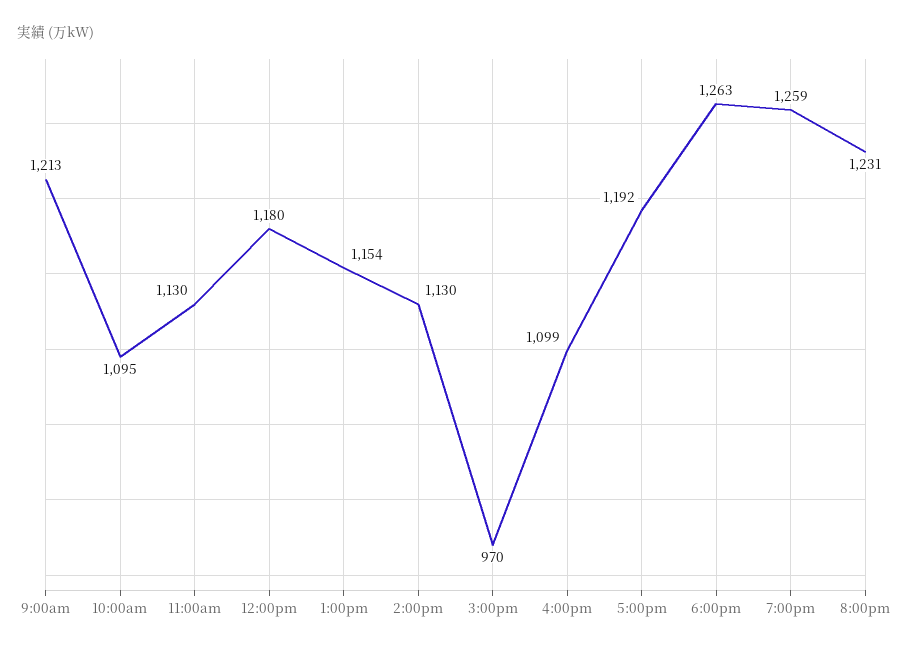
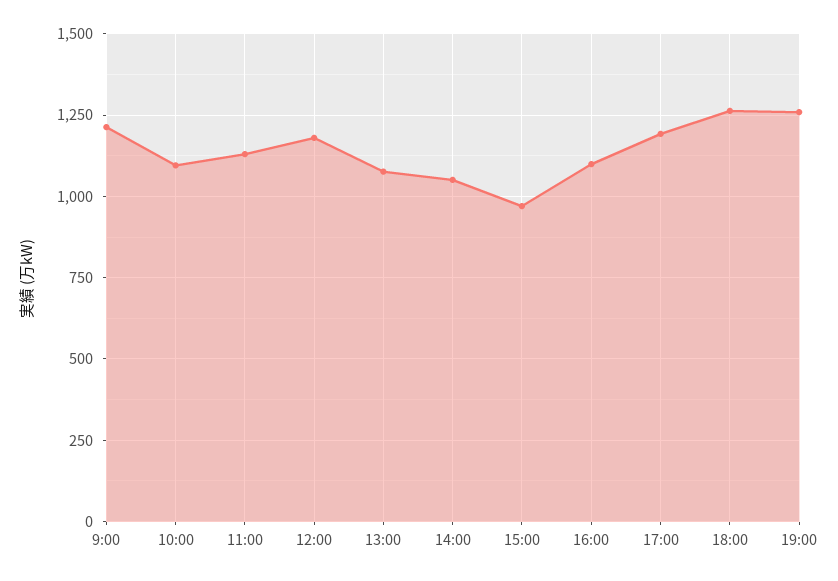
1:00pm: 1154 -> 1075
2:00pm: 1130 -> 1050
8:00pm: 1231 -> none

